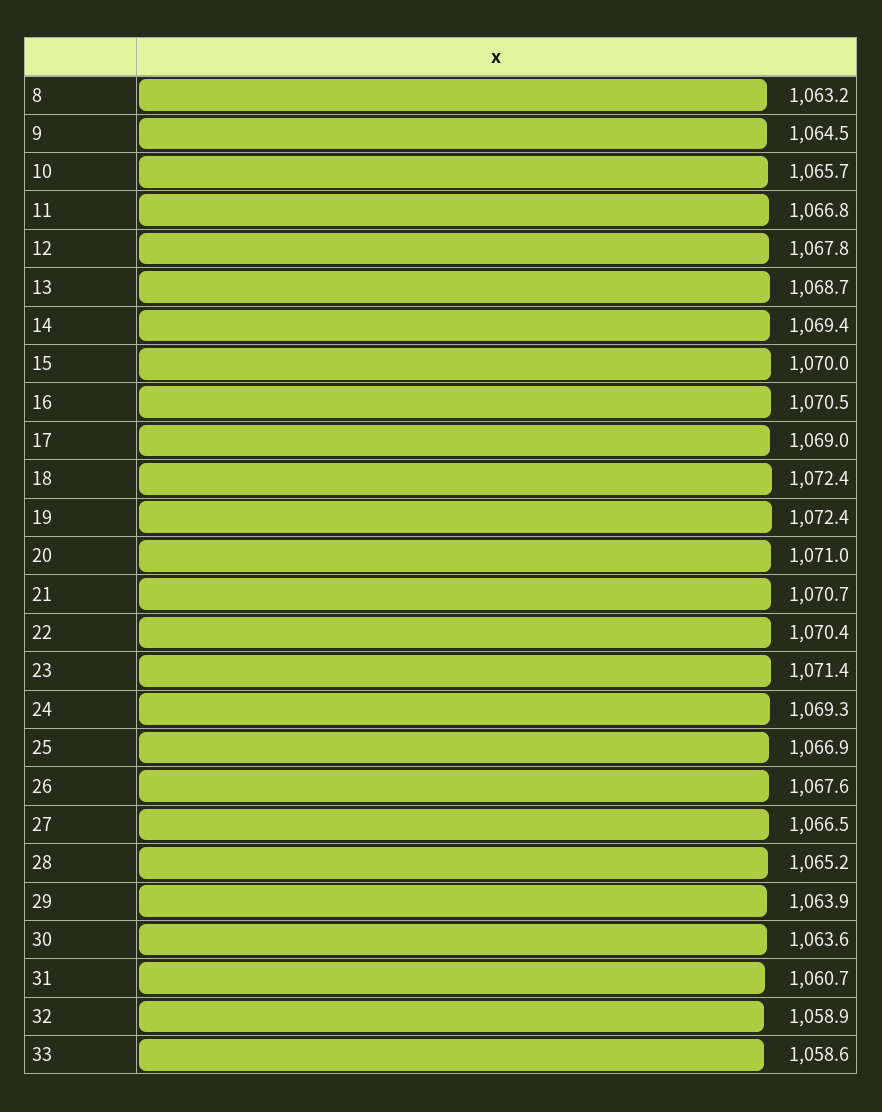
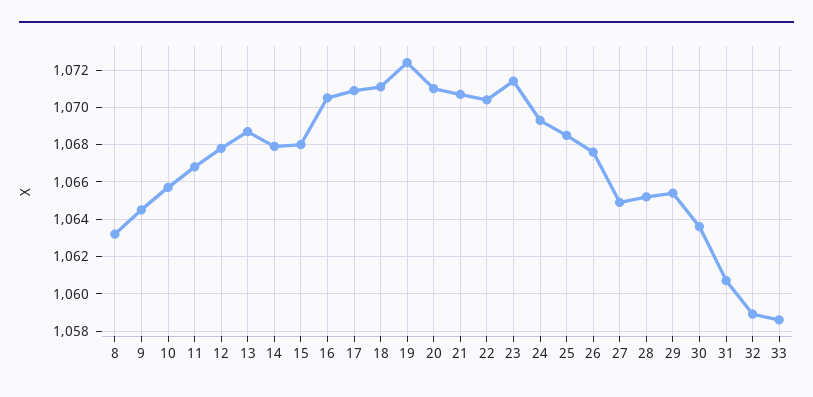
14: 1069.4 -> 1068
15: 1070 -> 1068
17: 1069 -> 1071
18: 1072.4 -> 1071
25: 1066.9 -> 1068.5
27: 1066.5 -> 1065
29: 1063.9 -> 1065.5

